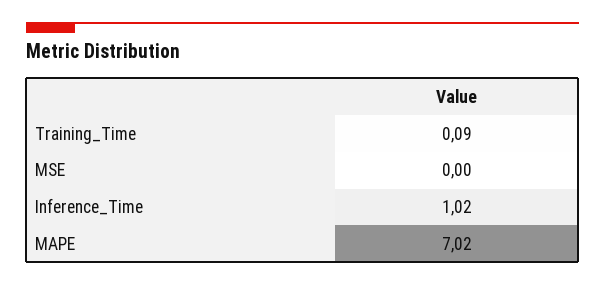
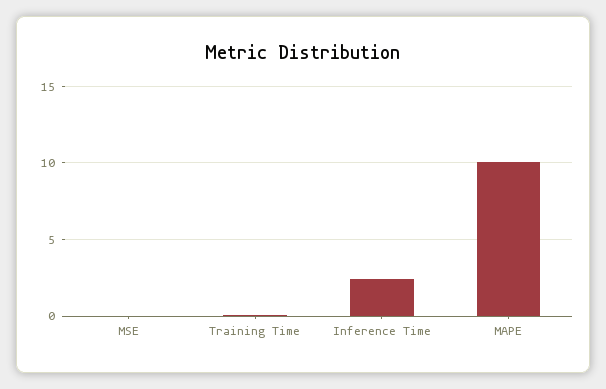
Inference_Time: 1.02 -> 2.5
MAPE: 7.02 -> 10

